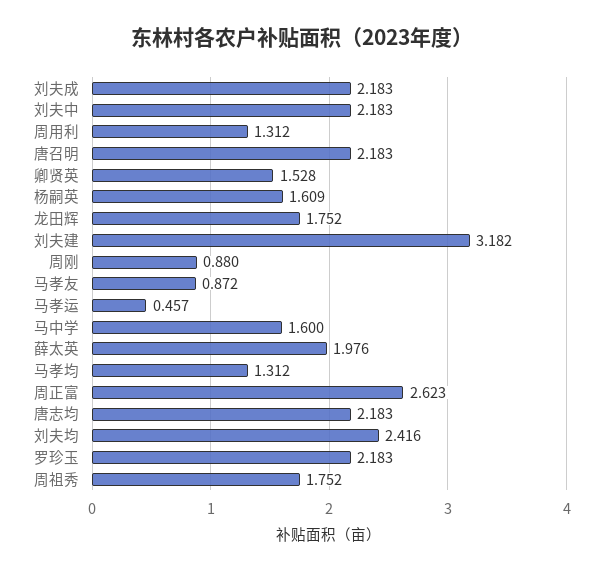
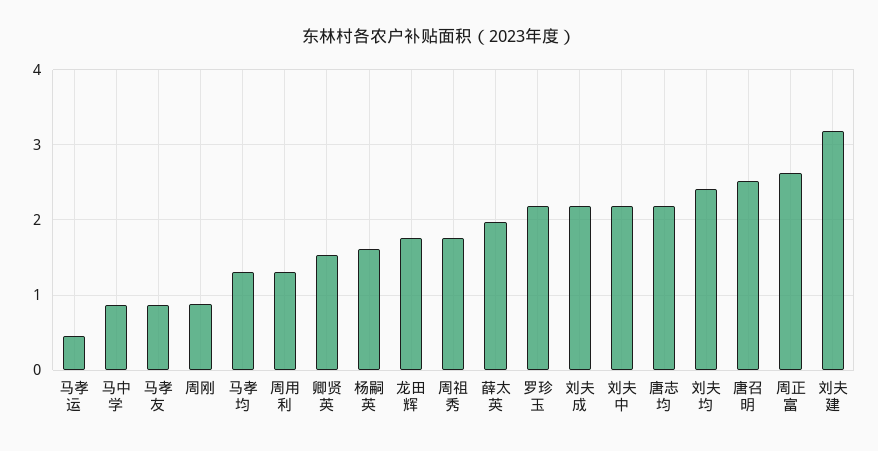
唐召明: 2.183 -> 2.5
马中学: 1.6 -> 0.9

